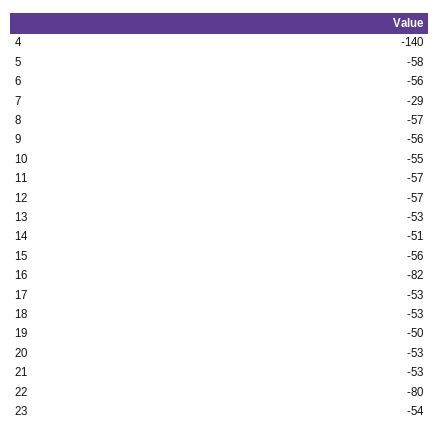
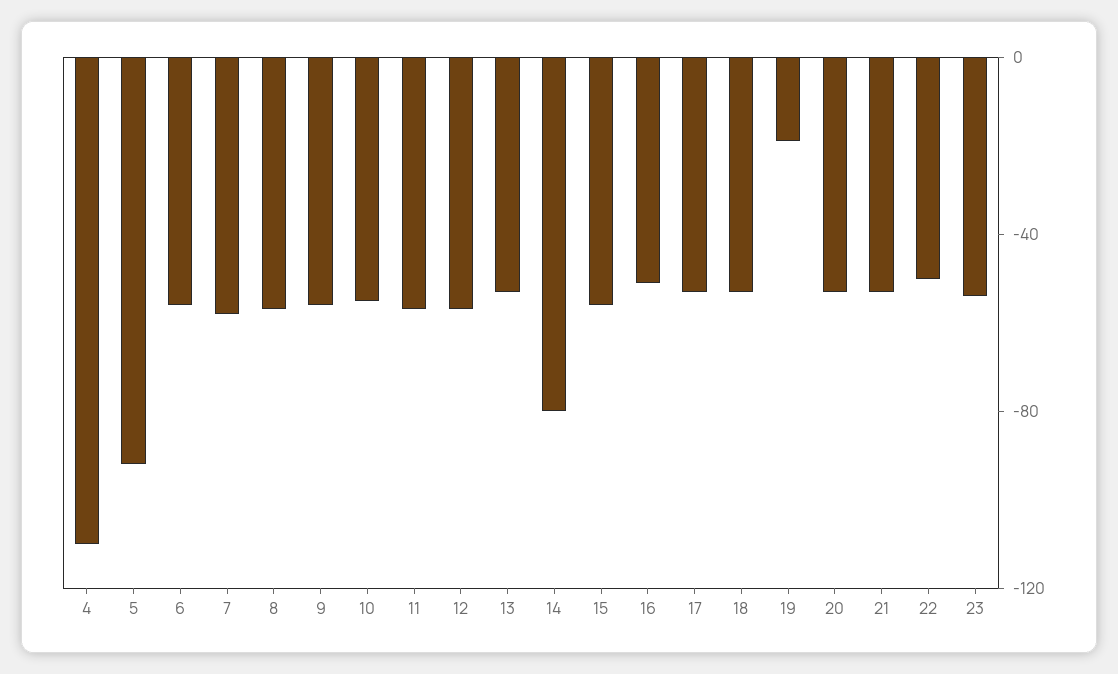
4: -140 -> -110
5: -58 -> -90
7: -29 -> -60
14: -51 -> -80
16: -82 -> -50
19: -50 -> -20
22: -80 -> -50

